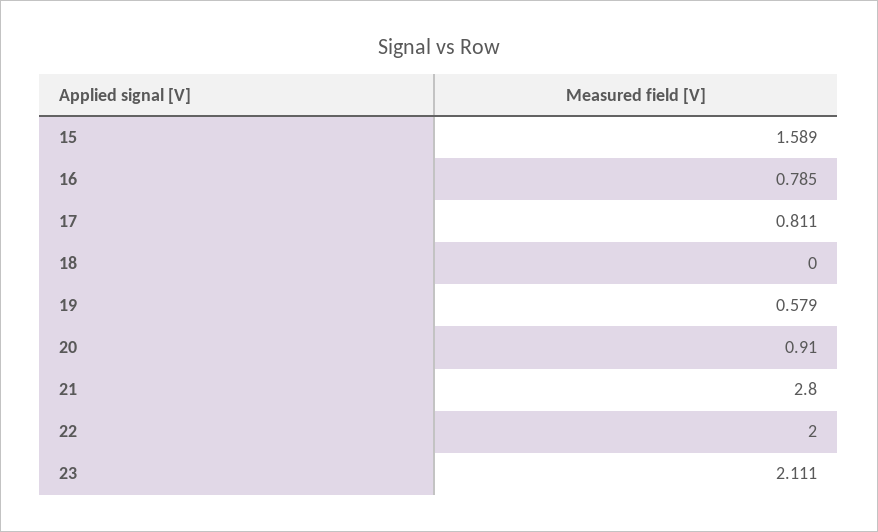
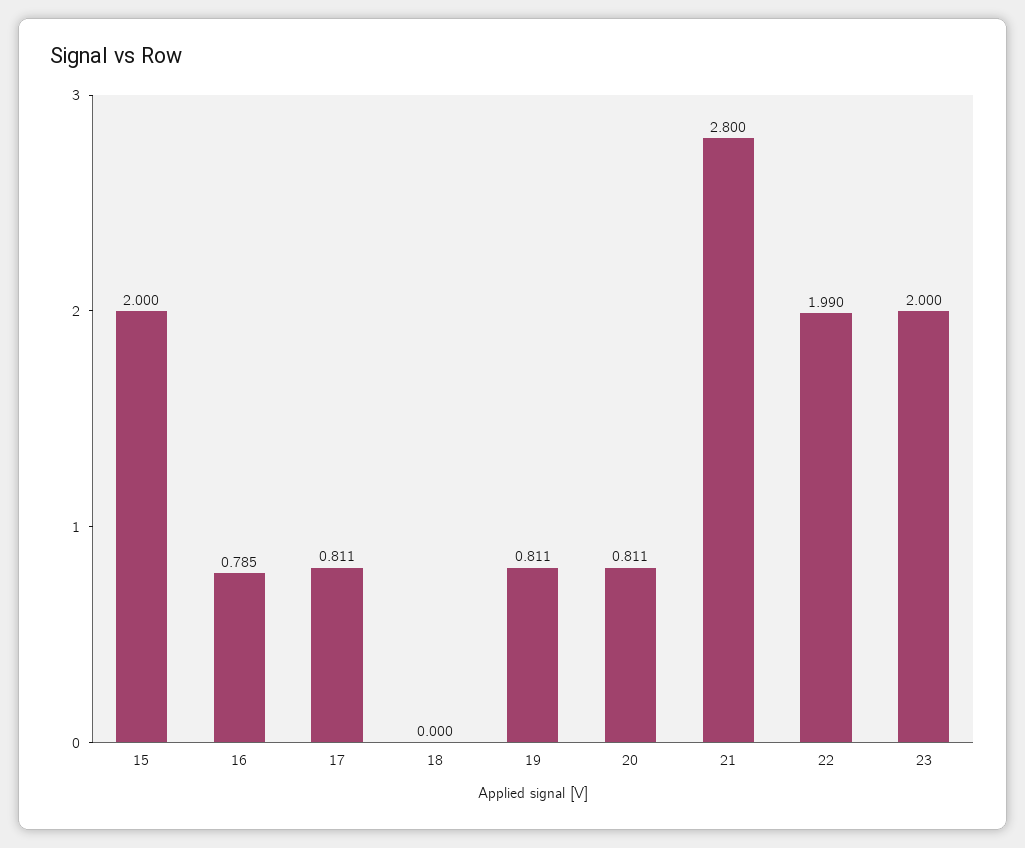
15: 1.589 -> 2
19: 0.579 -> 0.811
20: 0.91 -> 0.811
22: 2 -> 1.99
23: 2.111 -> 2

